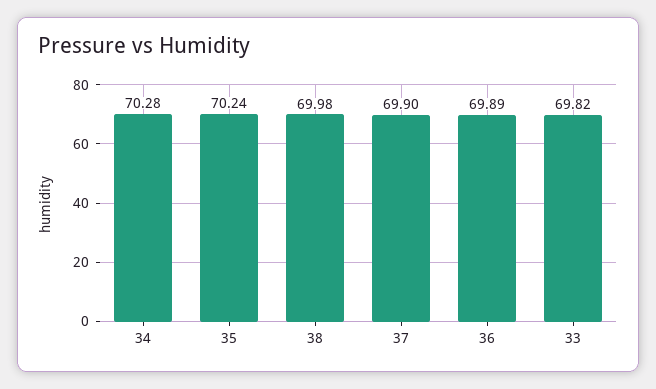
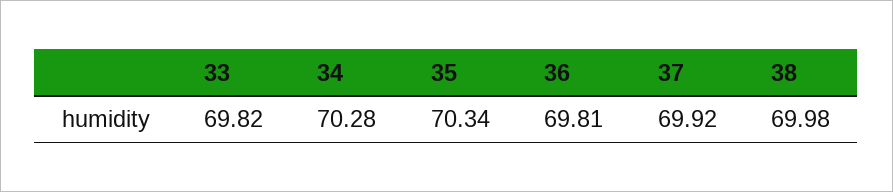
35: 70.24 -> 70.34
37: 69.9 -> 69.92
36: 69.89 -> 69.81

